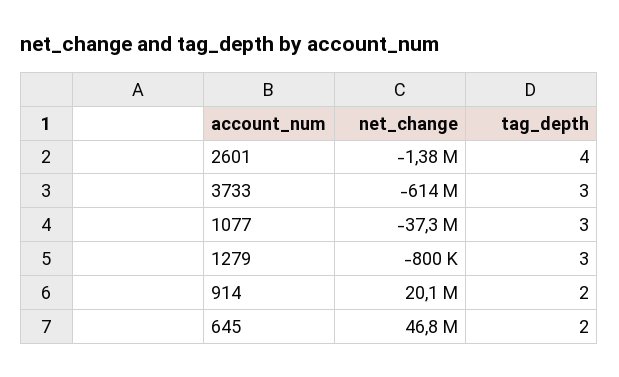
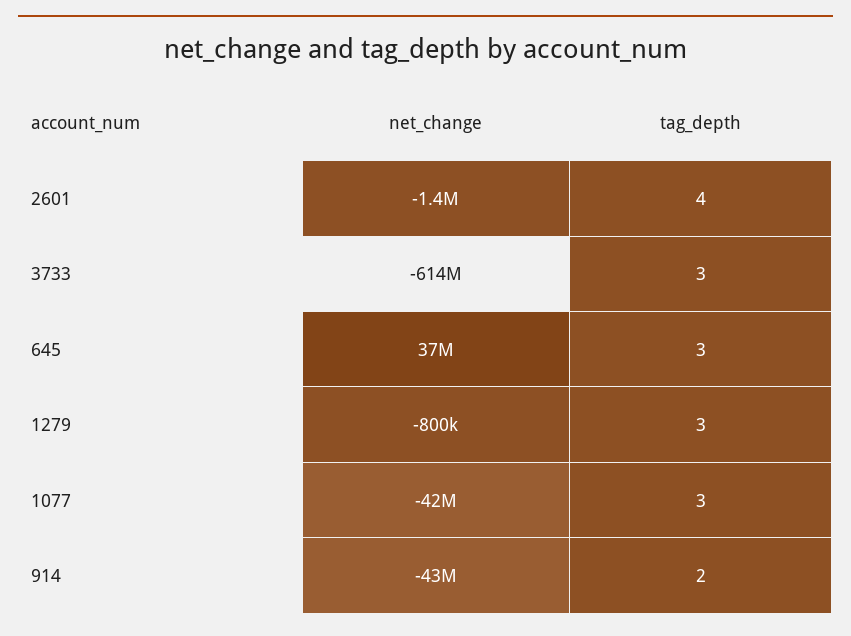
net_change, 1077: -37300000 -> -42000000
net_change, 914: 20100000 -> -43000000
net_change, 645: 46800000 -> 37000000
tag_depth, 645: 2 -> 3

